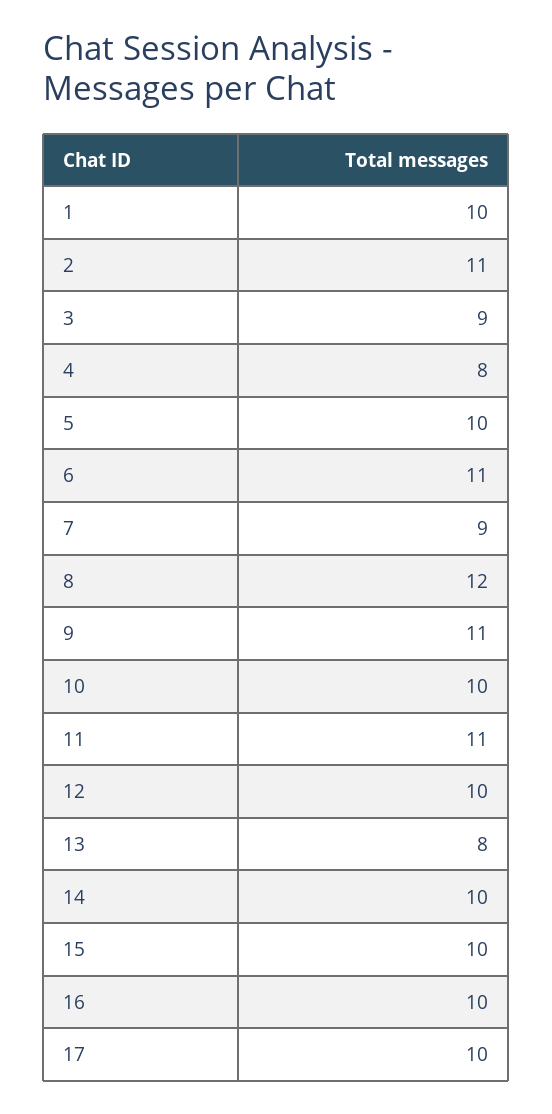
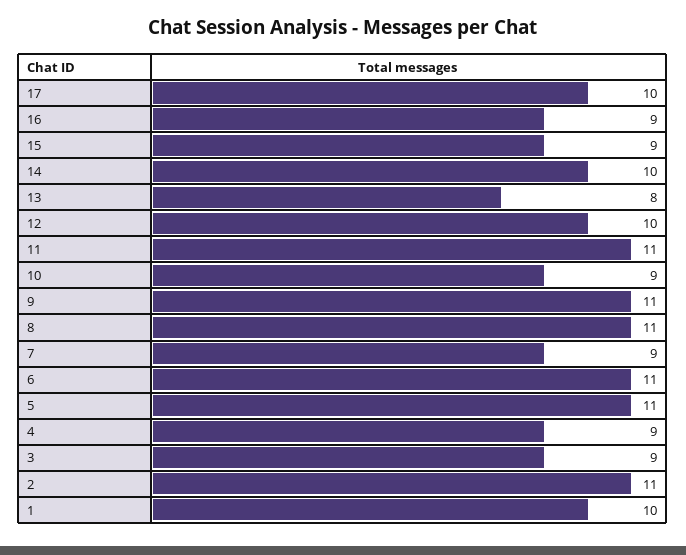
4: 8 -> 9
5: 10 -> 11
8: 12 -> 11
10: 10 -> 9
15: 10 -> 9
16: 10 -> 9

